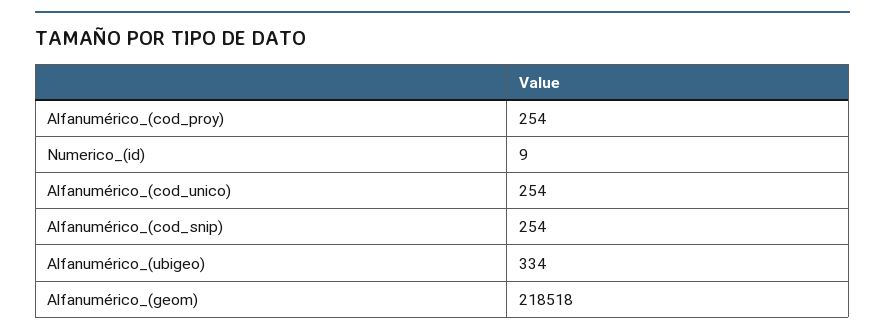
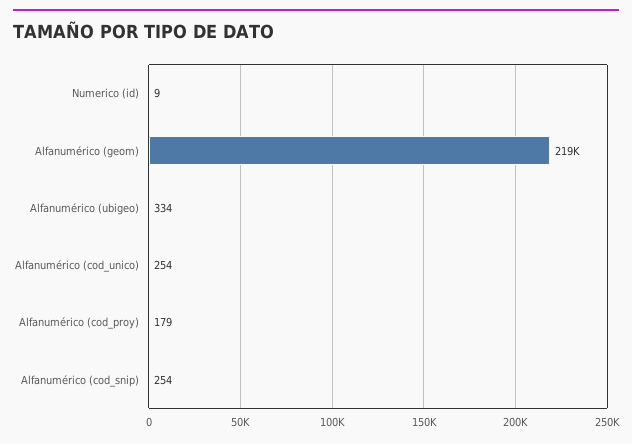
Alfanumérico_(cod_proy): 254 -> 179

